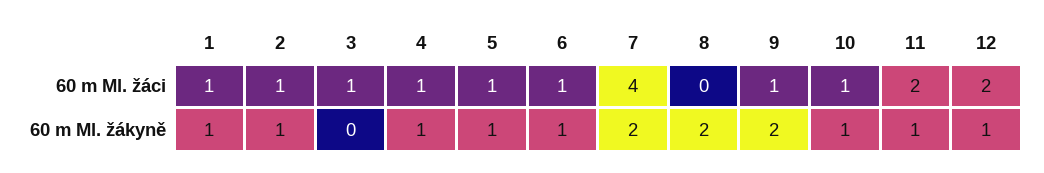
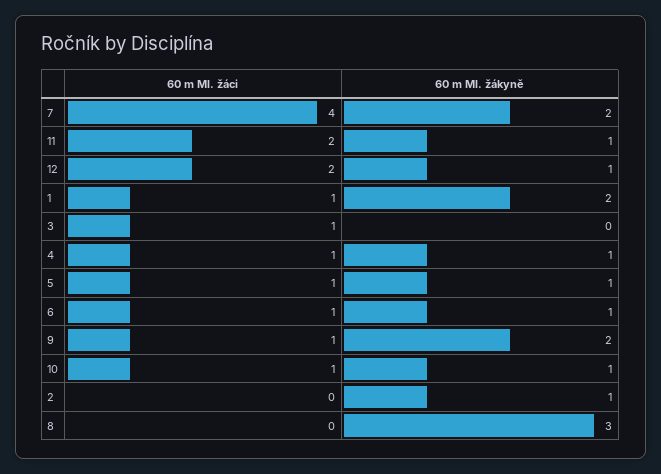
2, 60 m Ml. žáci: 1 -> 0
1, 60 m Ml. žákyně: 1 -> 2
8, 60 m Ml. žákyně: 2 -> 3

